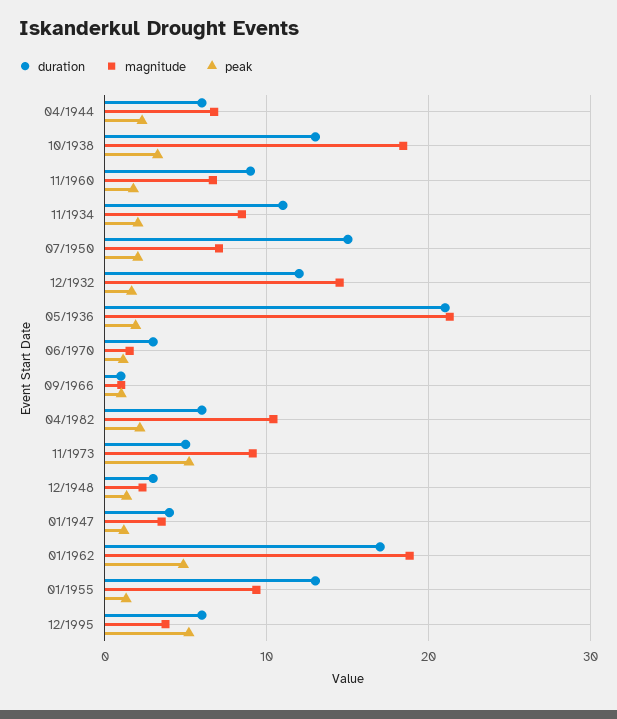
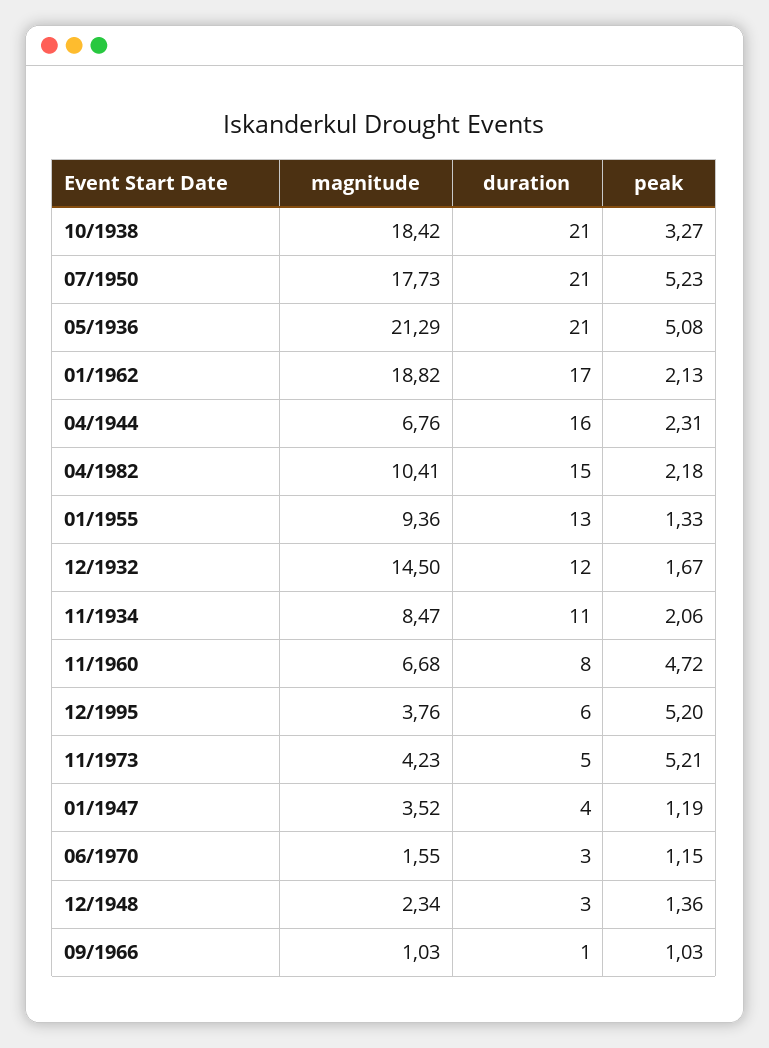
duration, 04/1944: 6 -> 16
duration, 10/1938: 13 -> 21
duration, 11/1960: 9 -> 8
peak, 11/1960: 2 -> 4.72
duration, 07/1950: 15 -> 21
magnitude, 07/1950: 7 -> 17.73
peak, 07/1950: 2 -> 5.23
peak, 05/1936: 2 -> 5.08
duration, 04/1982: 6 -> 15
magnitude, 11/1973: 9 -> 4.23
peak, 01/1962: 5 -> 2.13

